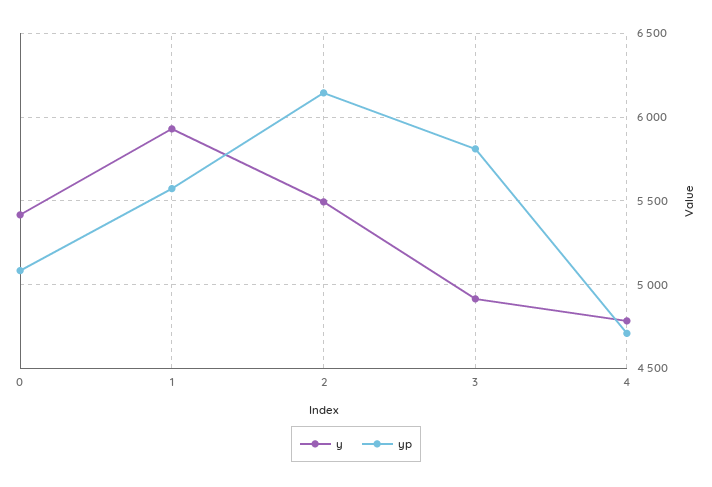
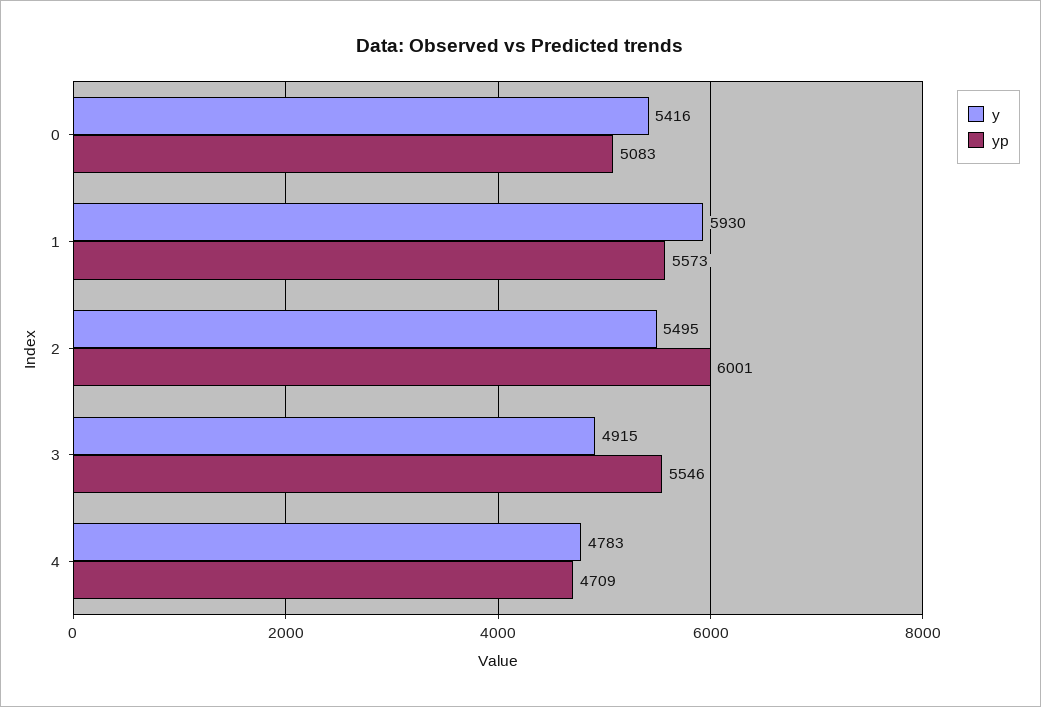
yp, 2: 6150 -> 6001
yp, 3: 5800 -> 5546

